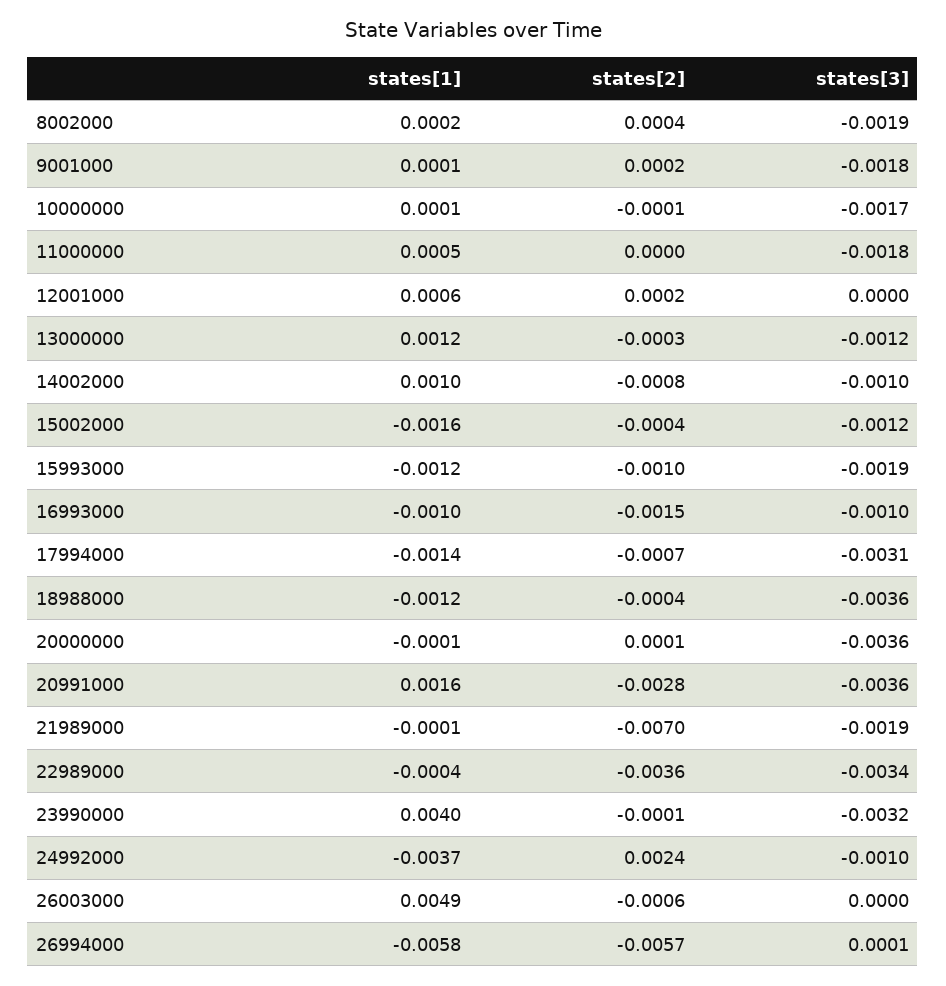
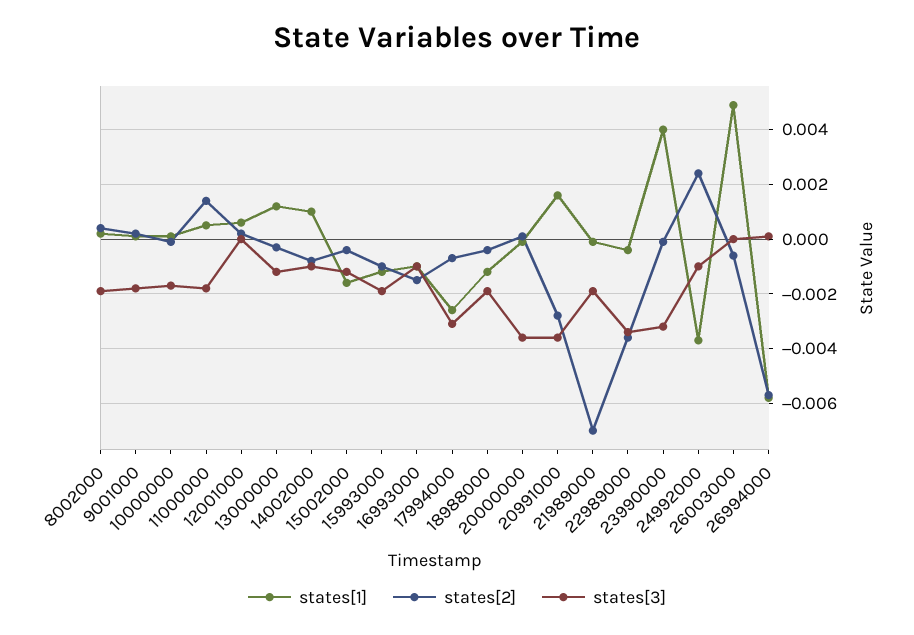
states[2], 11000000: 0 -> 0.0015
states[1], 17994000: -0.0014 -> -0.0025
states[3], 18988000: -0.0036 -> -0.002

